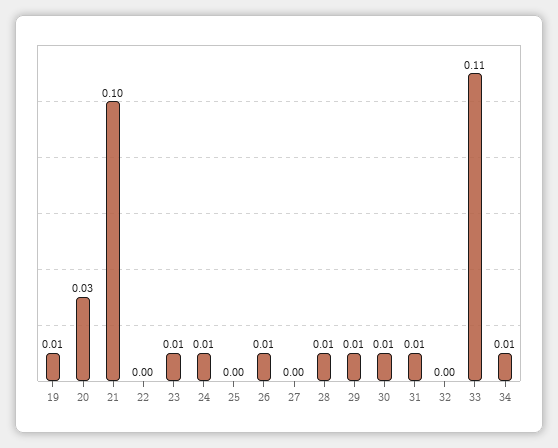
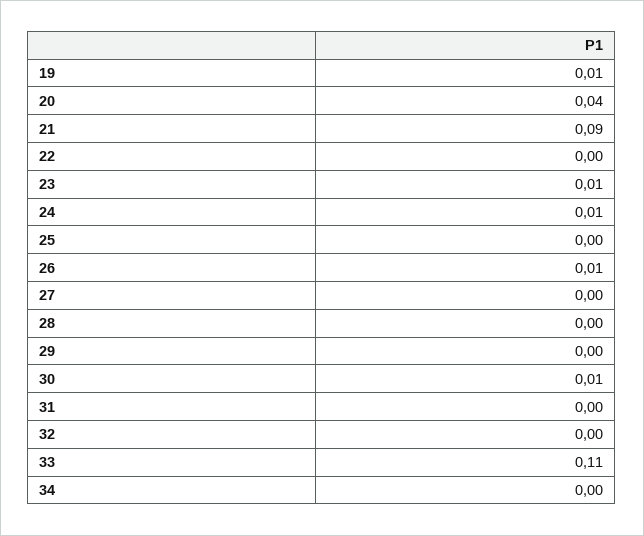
20: 0.03 -> 0.04
21: 0.1 -> 0.09
28: 0.01 -> 0
29: 0.01 -> 0
31: 0.01 -> 0
34: 0.01 -> 0

